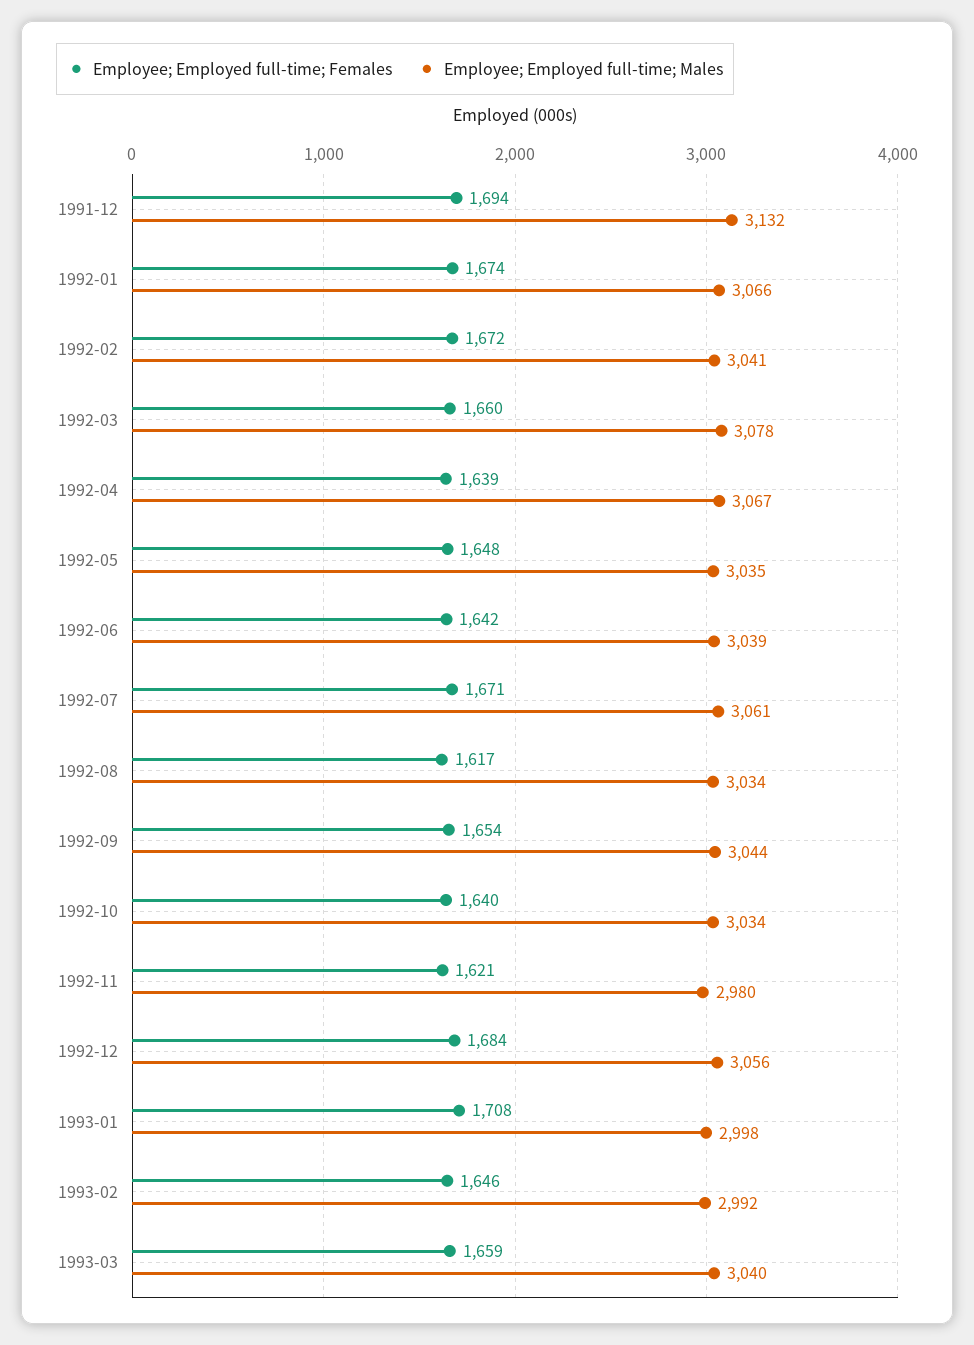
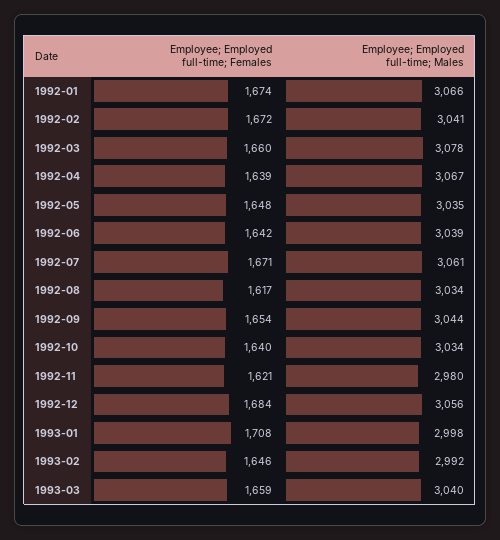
Employee; Employed full-time; Females, 1991-12: 1694 -> none
Employee; Employed full-time; Males, 1991-12: 3132 -> none

